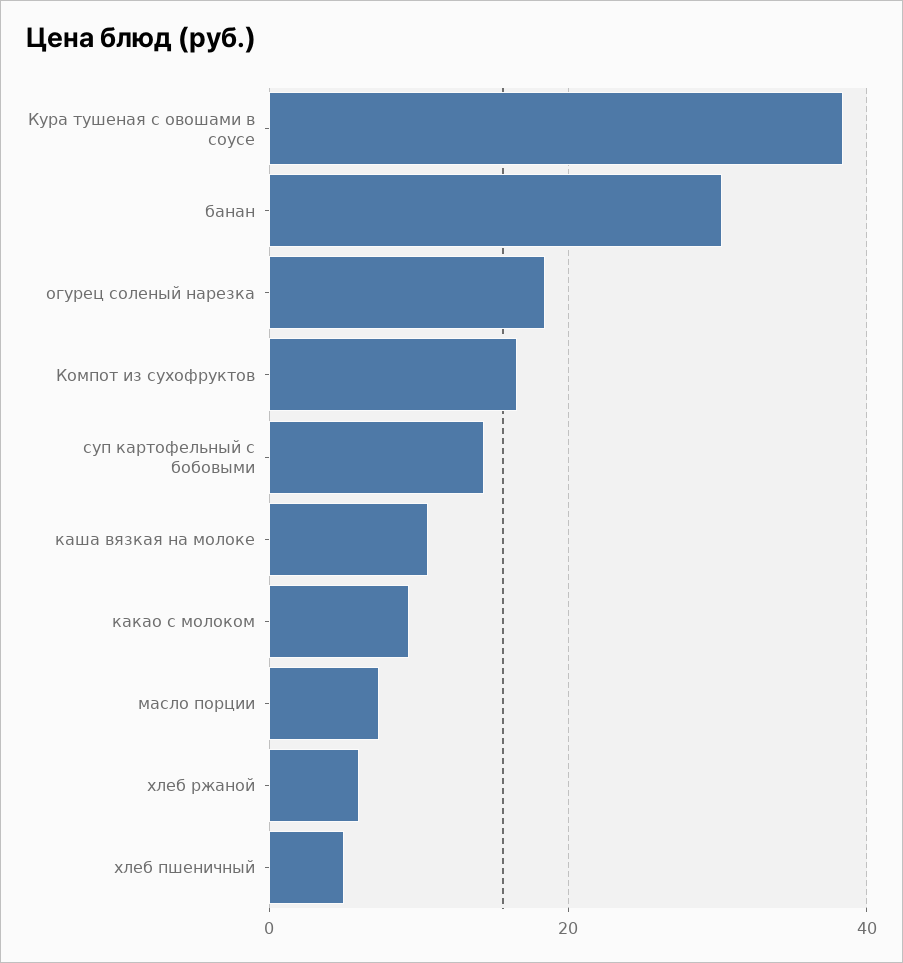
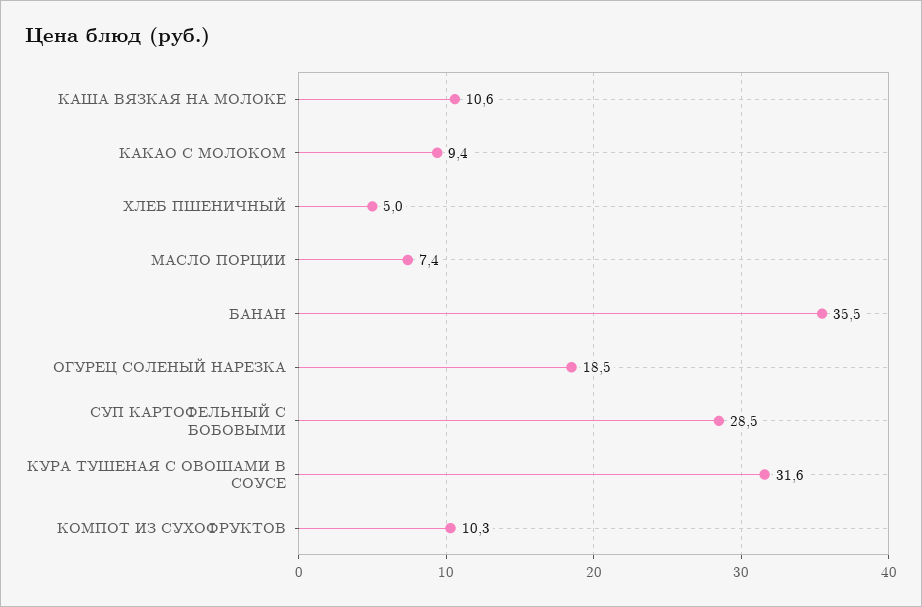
Кура тушеная с овошами в соусе: 38 -> 31.6
банан: 30 -> 35.5
Компот из сухофруктов: 16 -> 10.3
суп картофельный с бобовыми: 14 -> 28.5
хлеб ржаной: 6 -> none

